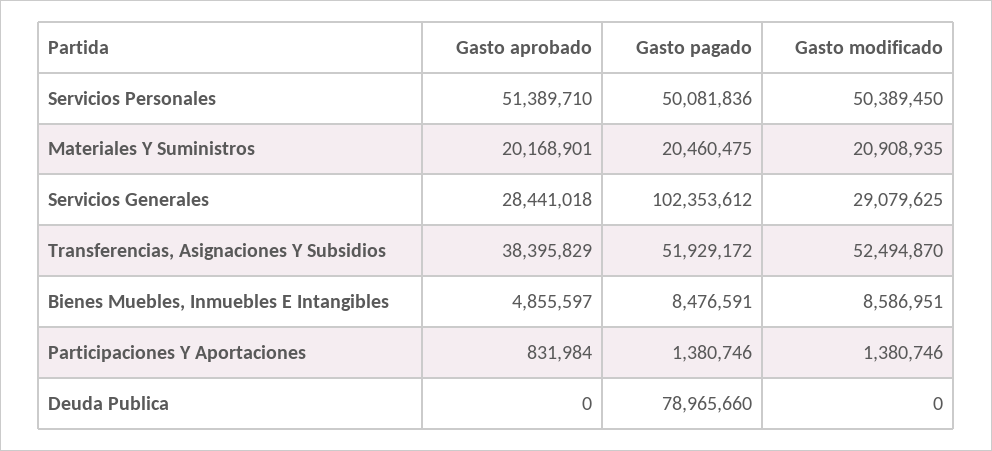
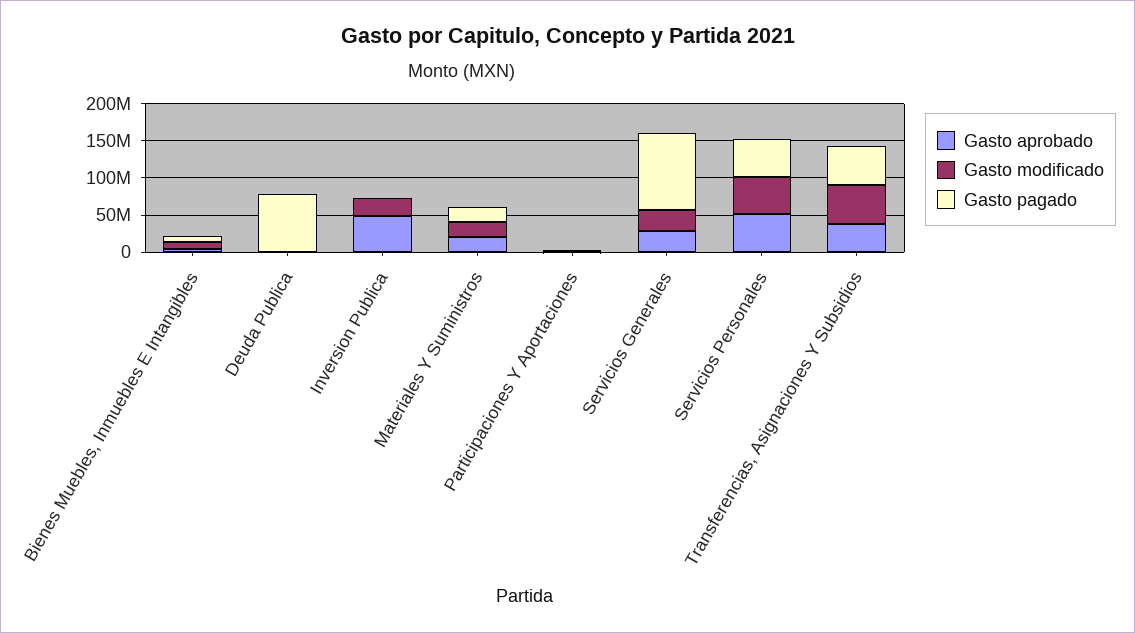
Gasto aprobado, Inversion Publica: none -> 50000000
Gasto modificado, Inversion Publica: none -> 25000000
Gasto pagado, Inversion Publica: none -> 0

